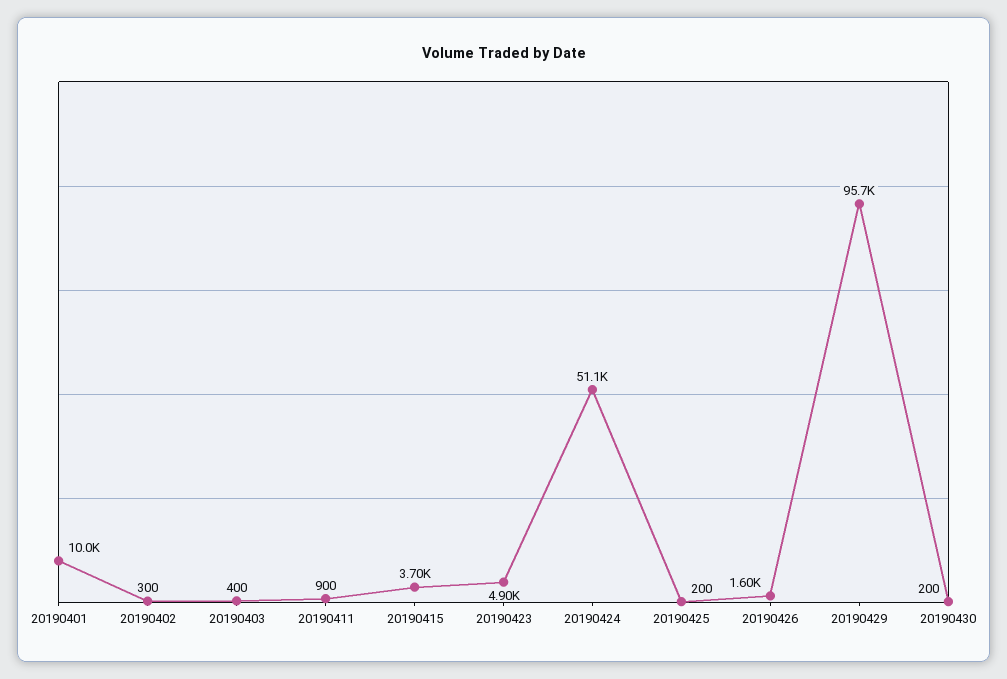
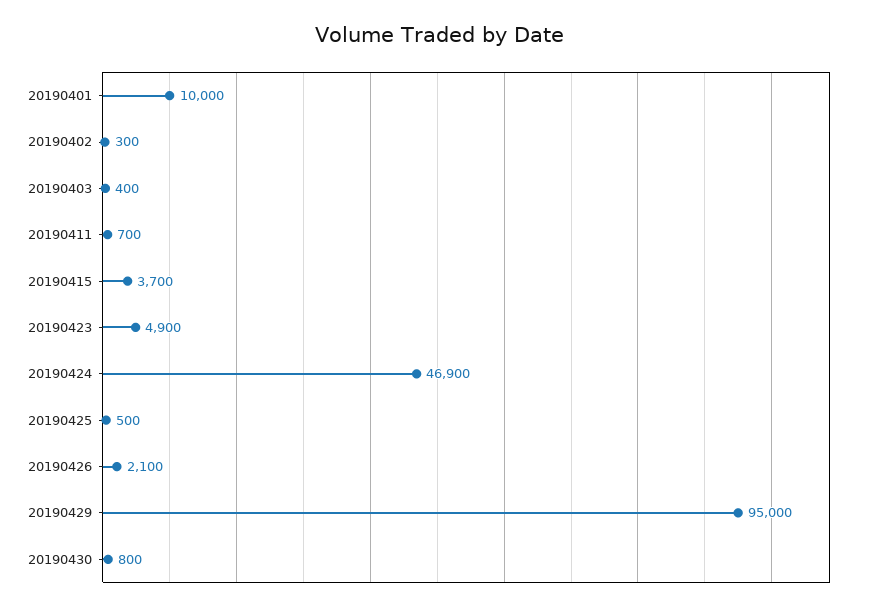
20190411: 900 -> 700
20190424: 51100 -> 46900
20190425: 200 -> 500
20190426: 1600 -> 2100
20190429: 95700 -> 95000
20190430: 200 -> 800

